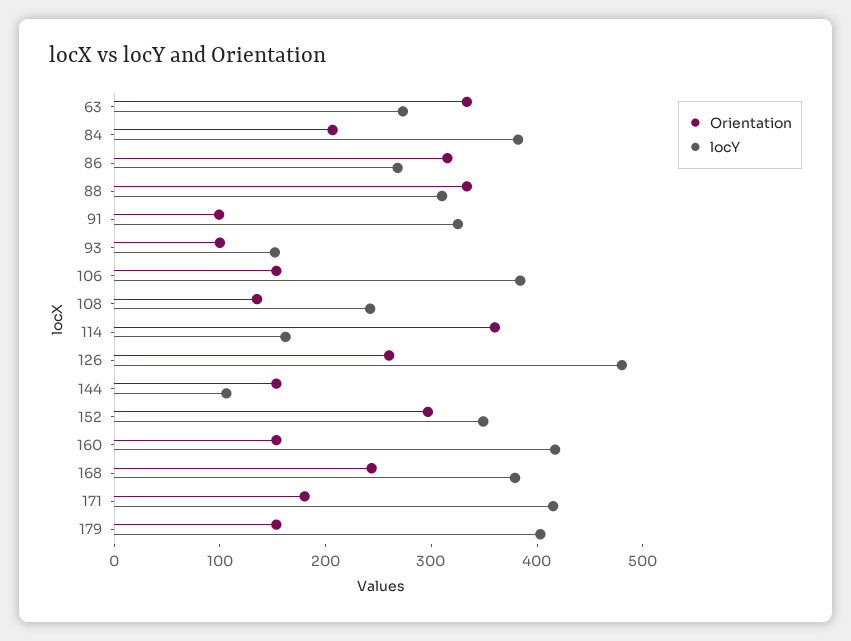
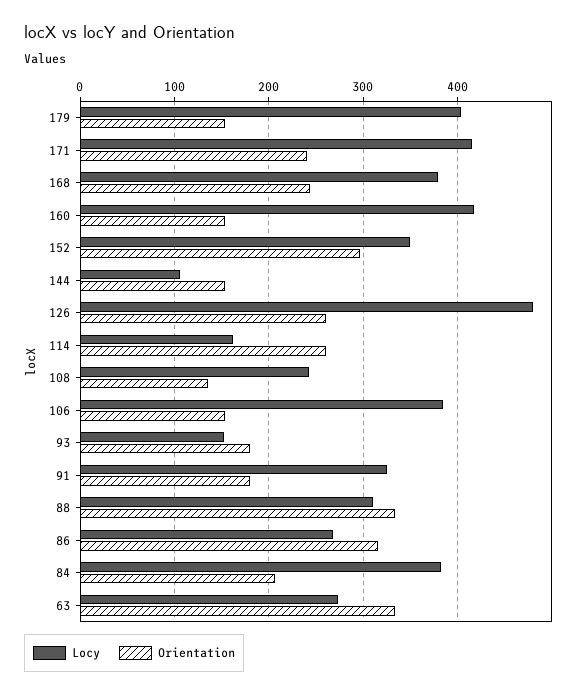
Orientation, 91: 100 -> 180
Orientation, 93: 100 -> 180
Orientation, 114: 360 -> 260
Orientation, 171: 180 -> 240

